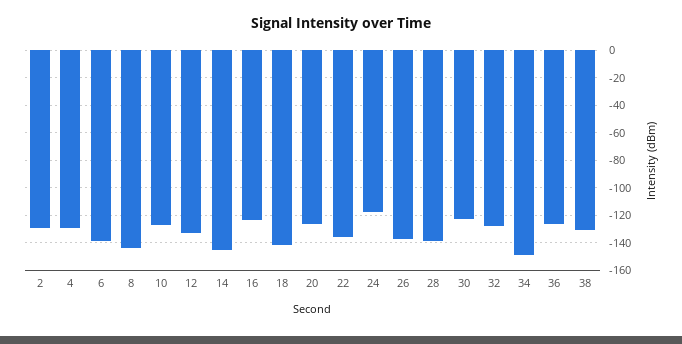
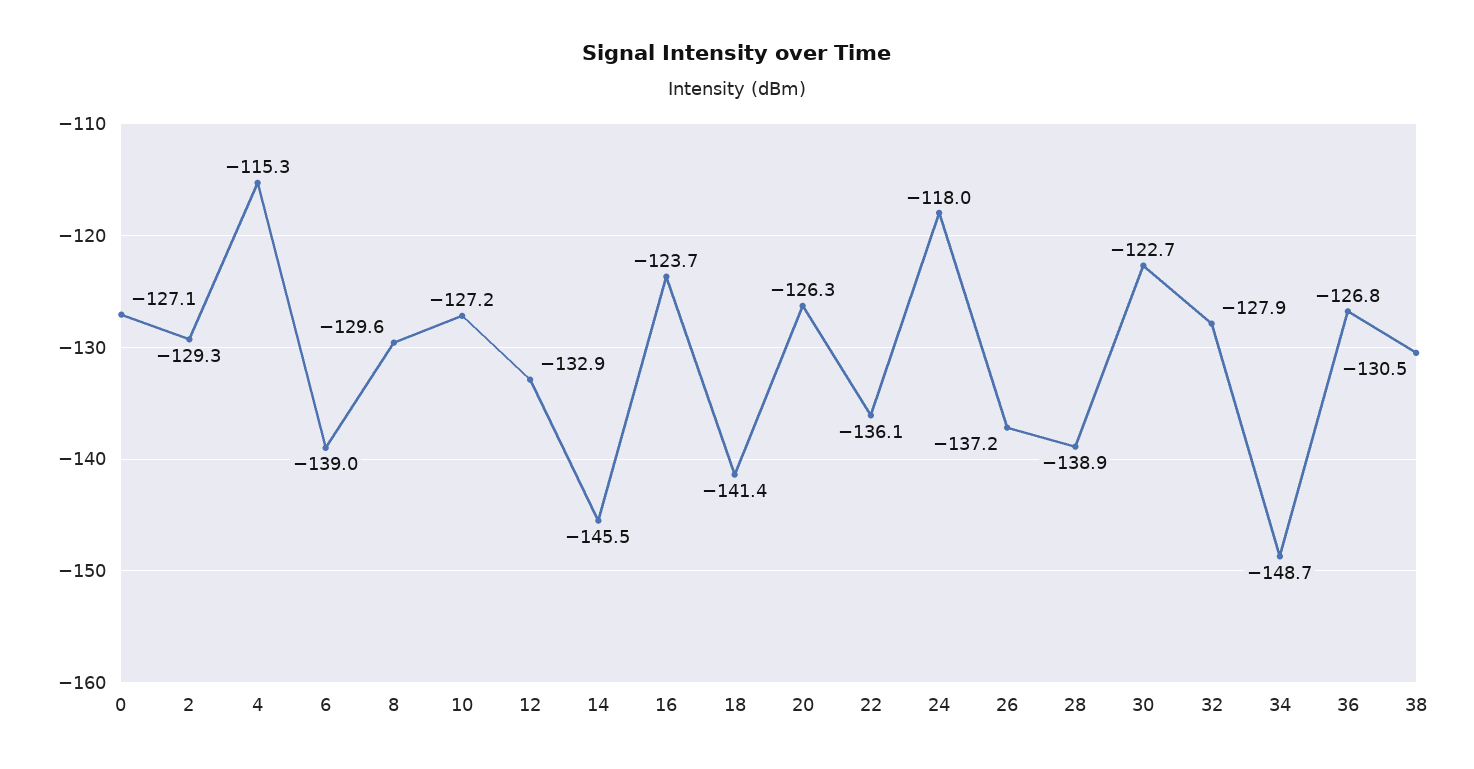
4: -130 -> -115.3
8: -145 -> -129.6
0: none -> -127.1

